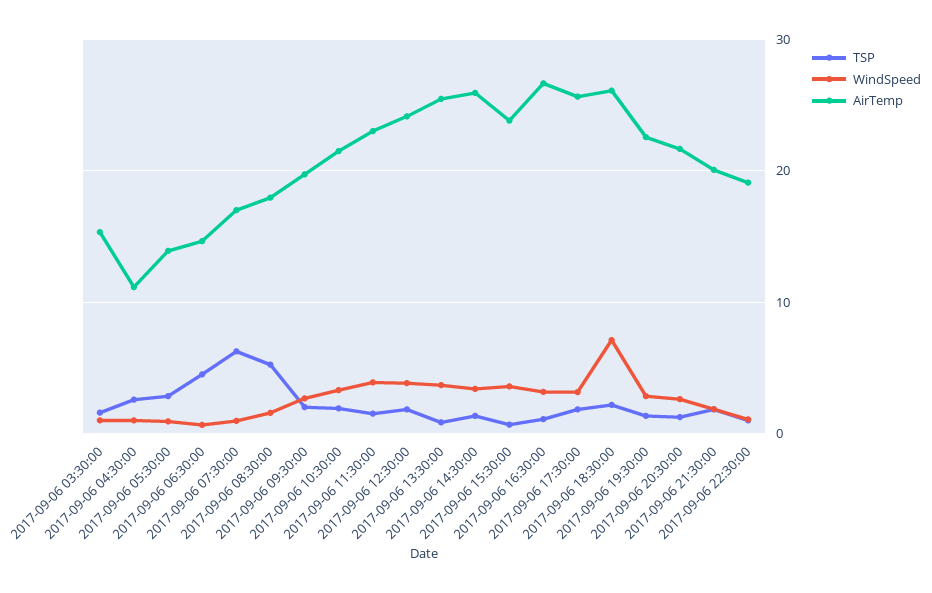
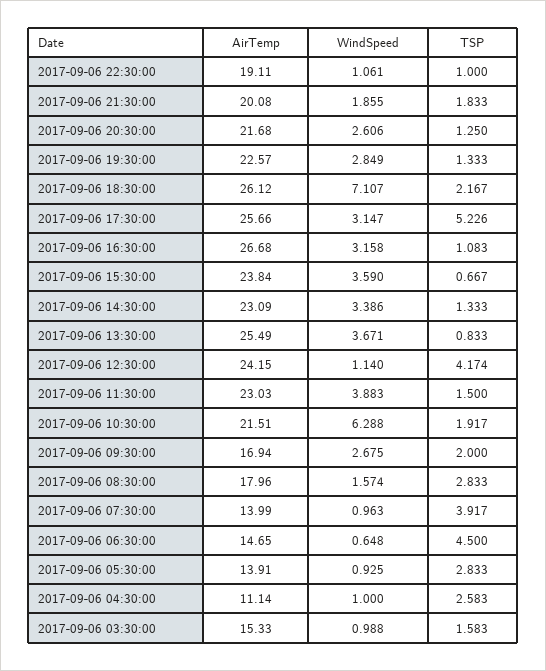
TSP, 2017-09-06 07:30:00: 6 -> 3.917
AirTemp, 2017-09-06 07:30:00: 17 -> 13.99
TSP, 2017-09-06 08:30:00: 5 -> 2.833
AirTemp, 2017-09-06 09:30:00: 20 -> 16.94
WindSpeed, 2017-09-06 10:30:00: 3 -> 6.288
TSP, 2017-09-06 12:30:00: 2 -> 4.174
WindSpeed, 2017-09-06 12:30:00: 4 -> 1.14
AirTemp, 2017-09-06 14:30:00: 26 -> 23.09
TSP, 2017-09-06 17:30:00: 2 -> 5.226

